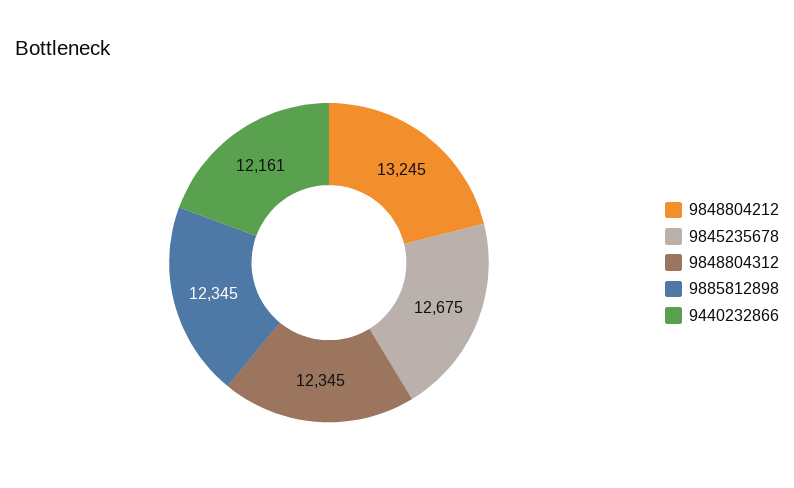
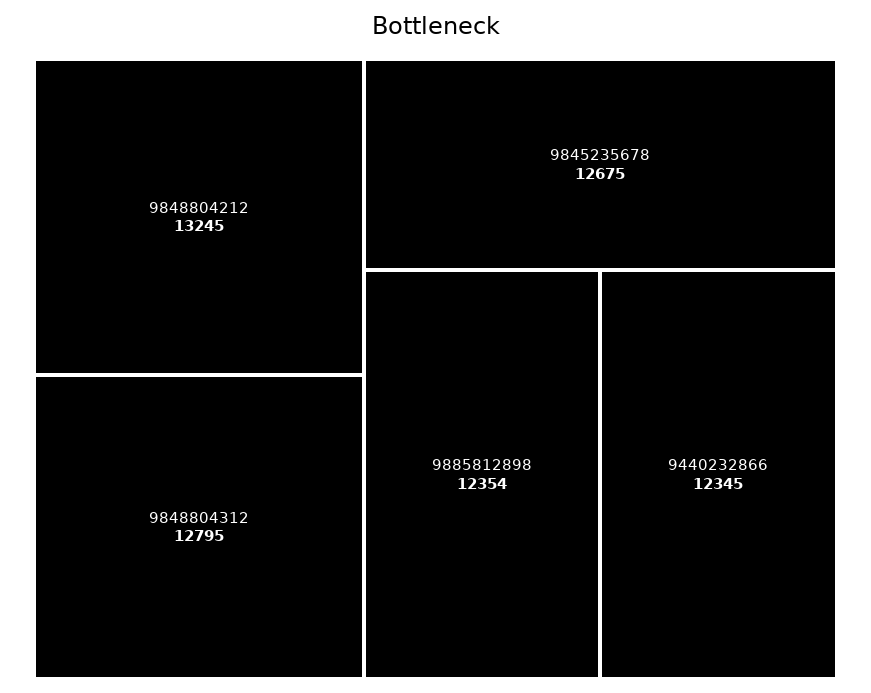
9848804312: 12345 -> 12795
9885812898: 12345 -> 12354
9440232866: 12161 -> 12345

